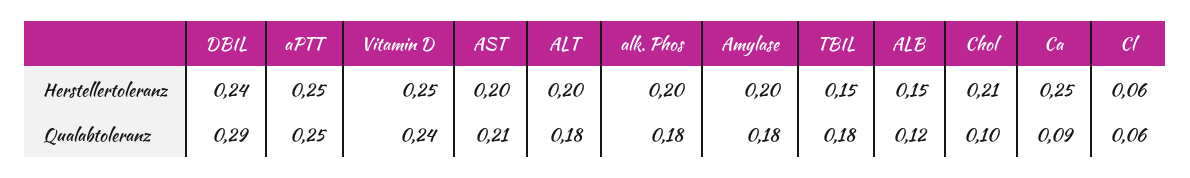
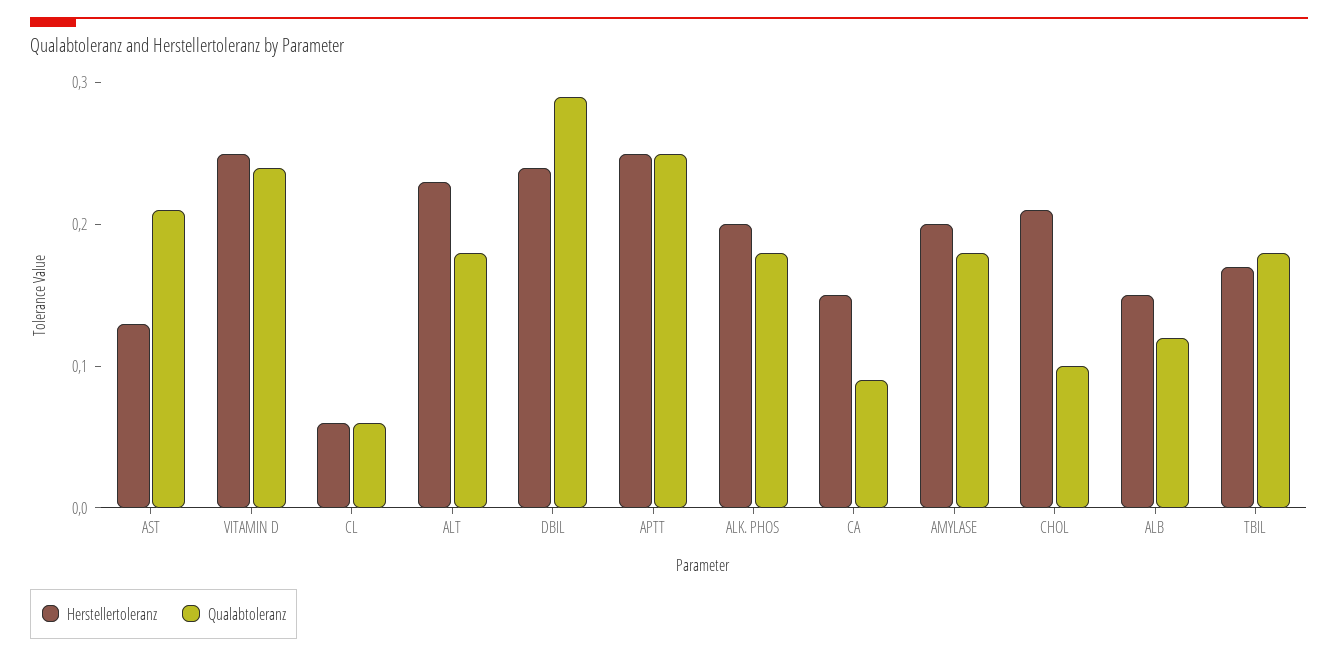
Herstellertoleranz, AST: 0.2 -> 0.13
Herstellertoleranz, ALT: 0.2 -> 0.23
Herstellertoleranz, TBIL: 0.15 -> 0.17
Herstellertoleranz, Ca: 0.25 -> 0.15

